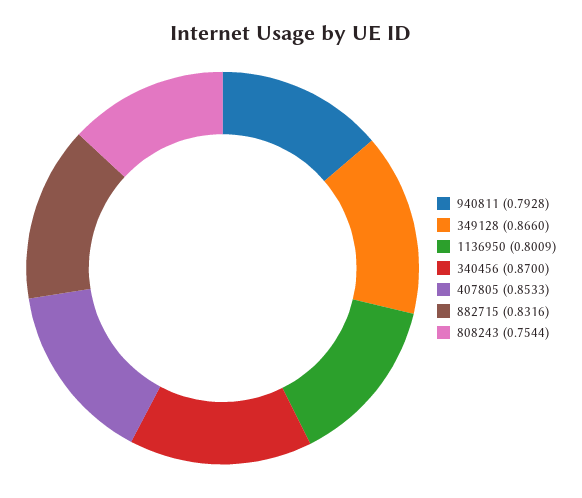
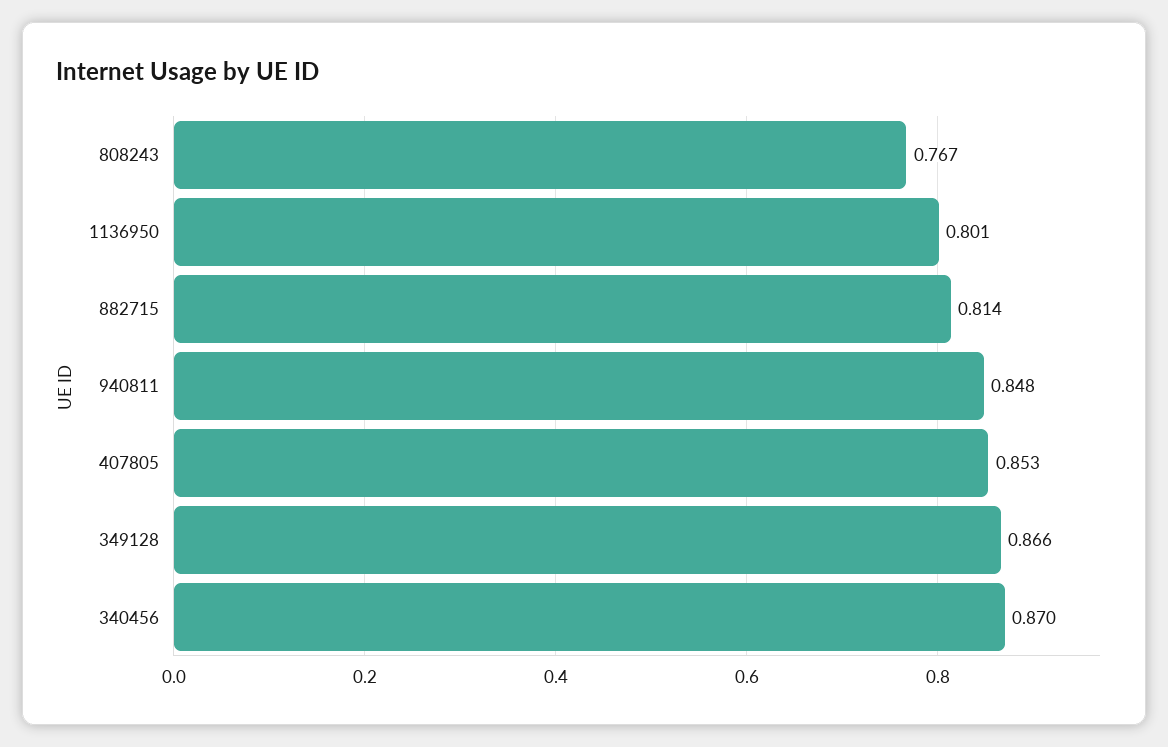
940811: 0.7928 -> 0.848
882715: 0.8316 -> 0.814
808243: 0.7544 -> 0.767

